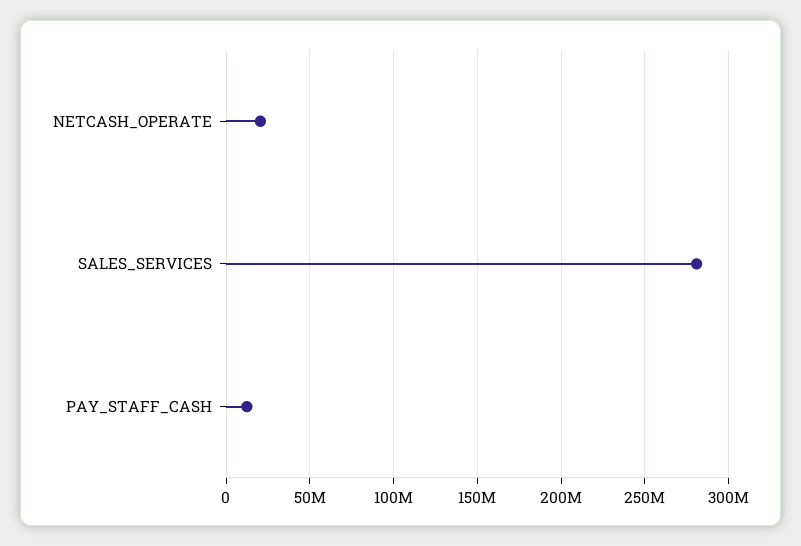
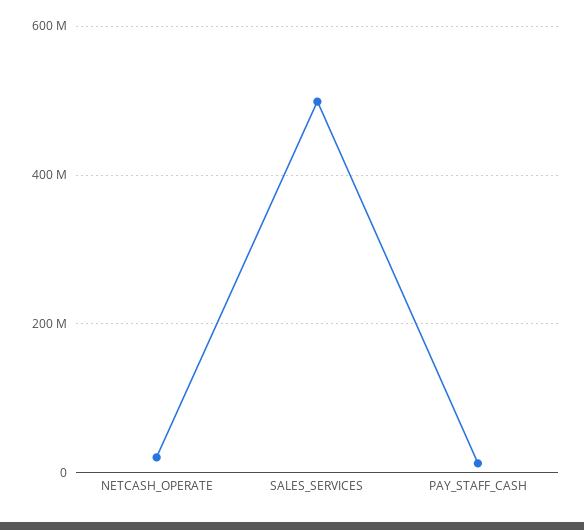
SALES_SERVICES: 280000000 -> 500000000

